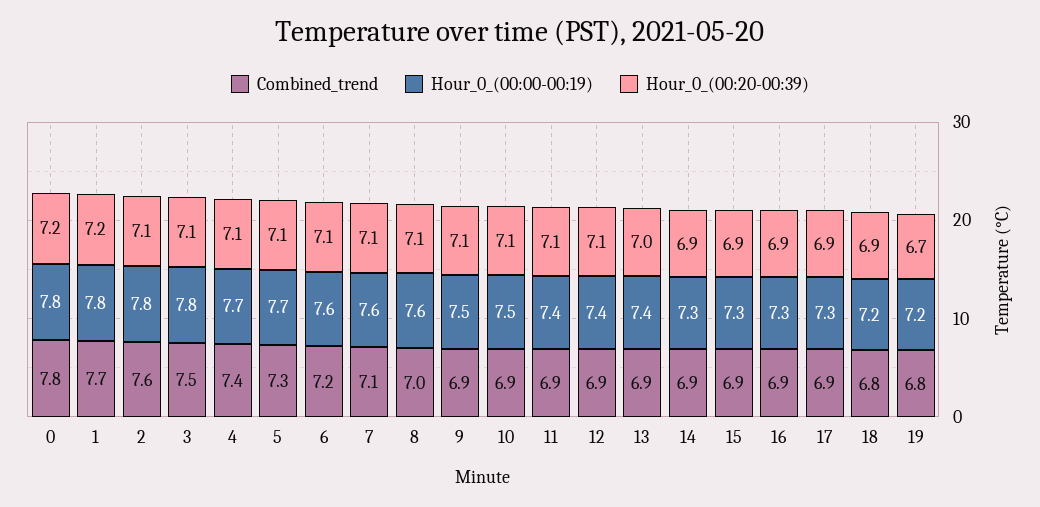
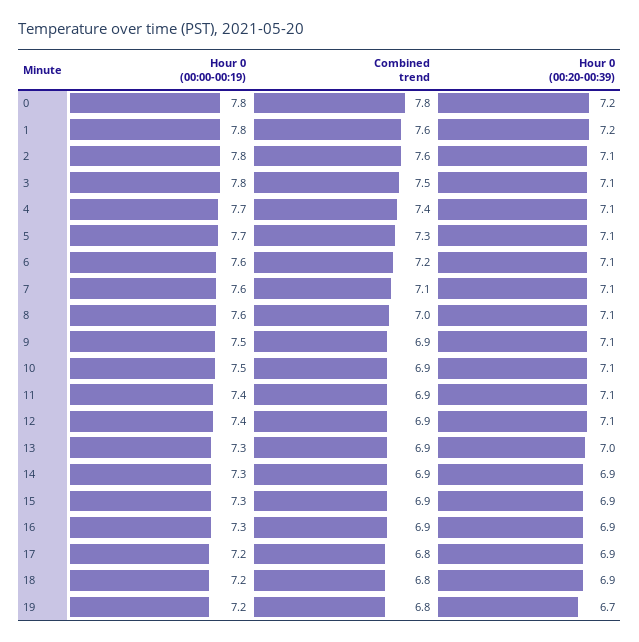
Combined_trend, 1: 7.7 -> 7.6
Hour_0_(00:00-00:19), 13: 7.4 -> 7.3
Combined_trend, 17: 6.9 -> 6.8
Hour_0_(00:00-00:19), 17: 7.3 -> 7.2

